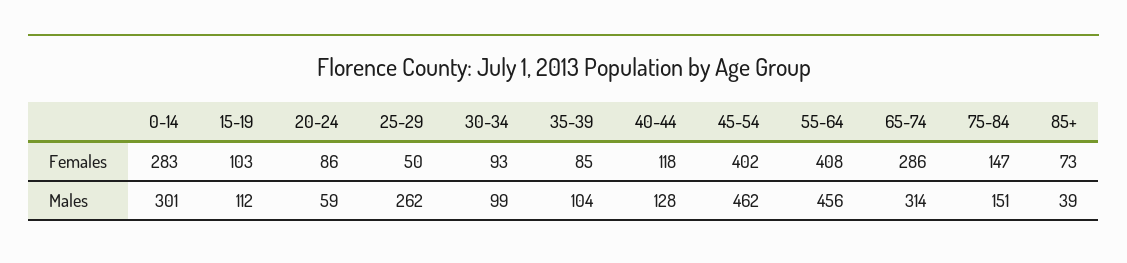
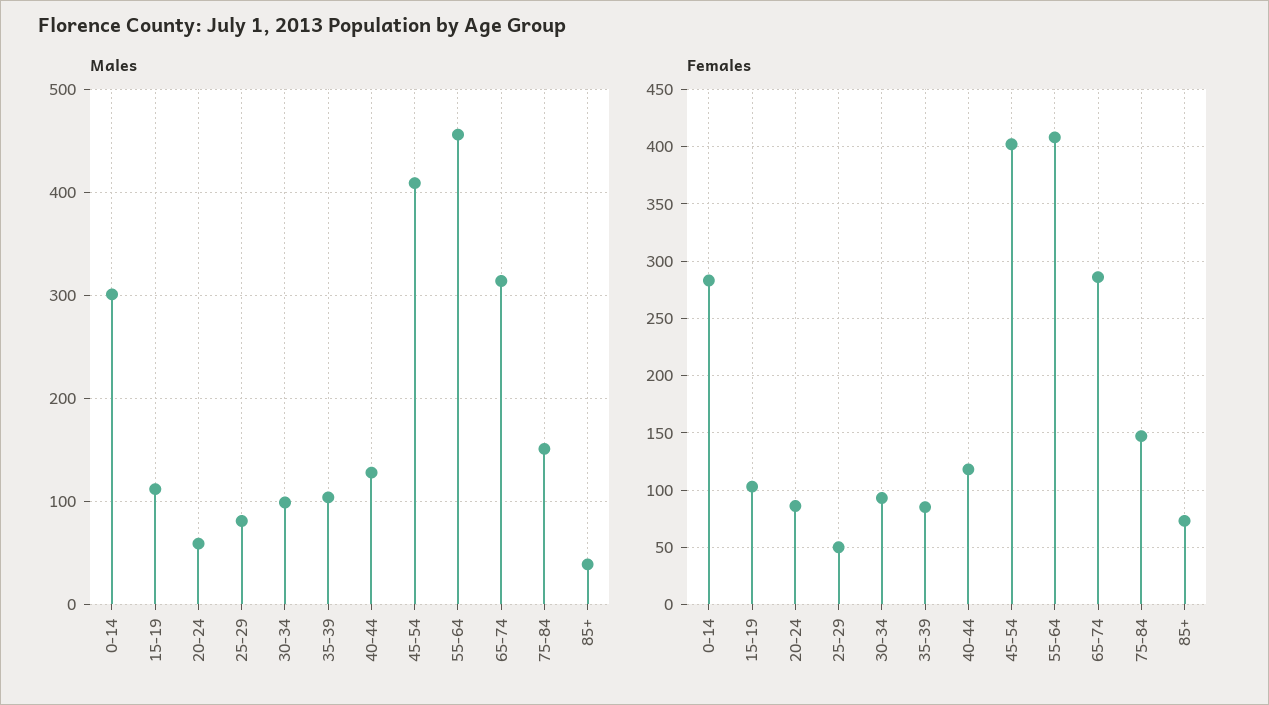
Males, 25-29: 262 -> 80
Males, 45-54: 462 -> 410

